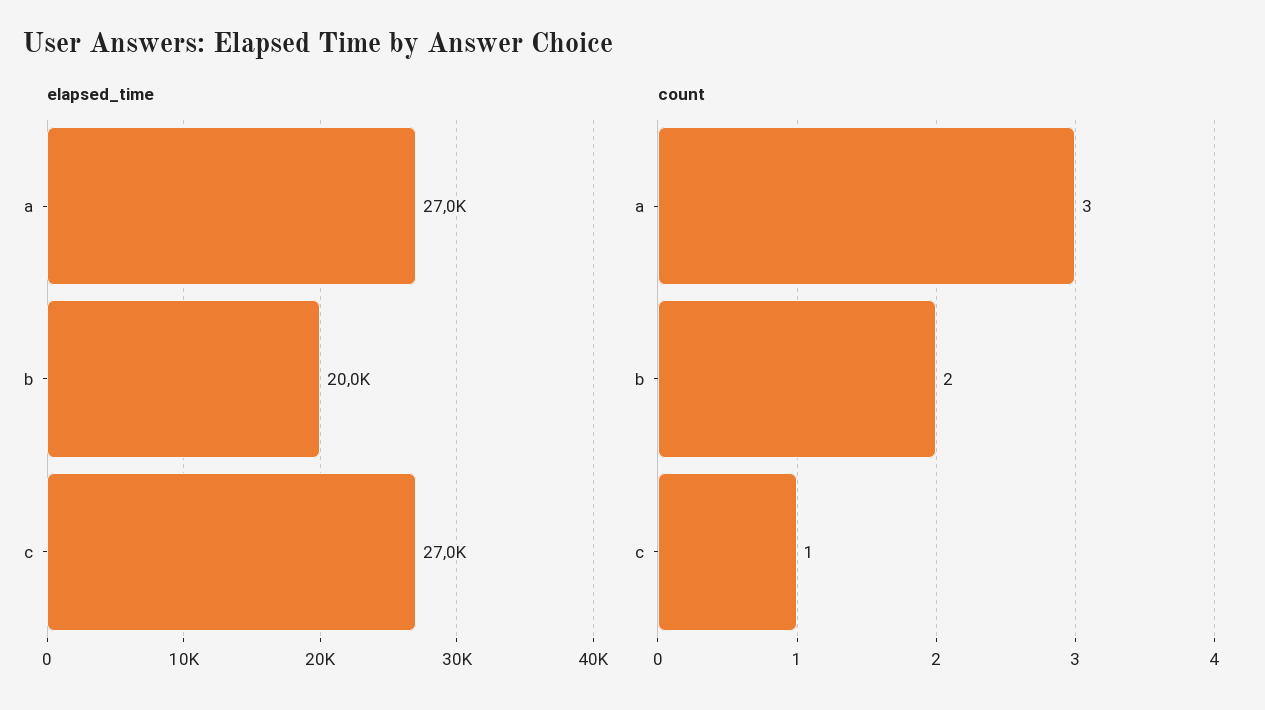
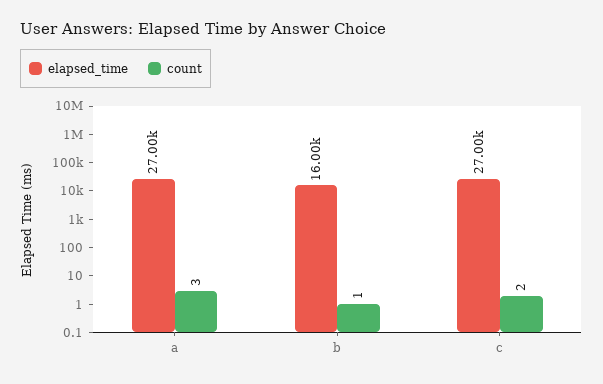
elapsed_time, b: 20000 -> 16000
count, b: 2 -> 1
count, c: 1 -> 2

